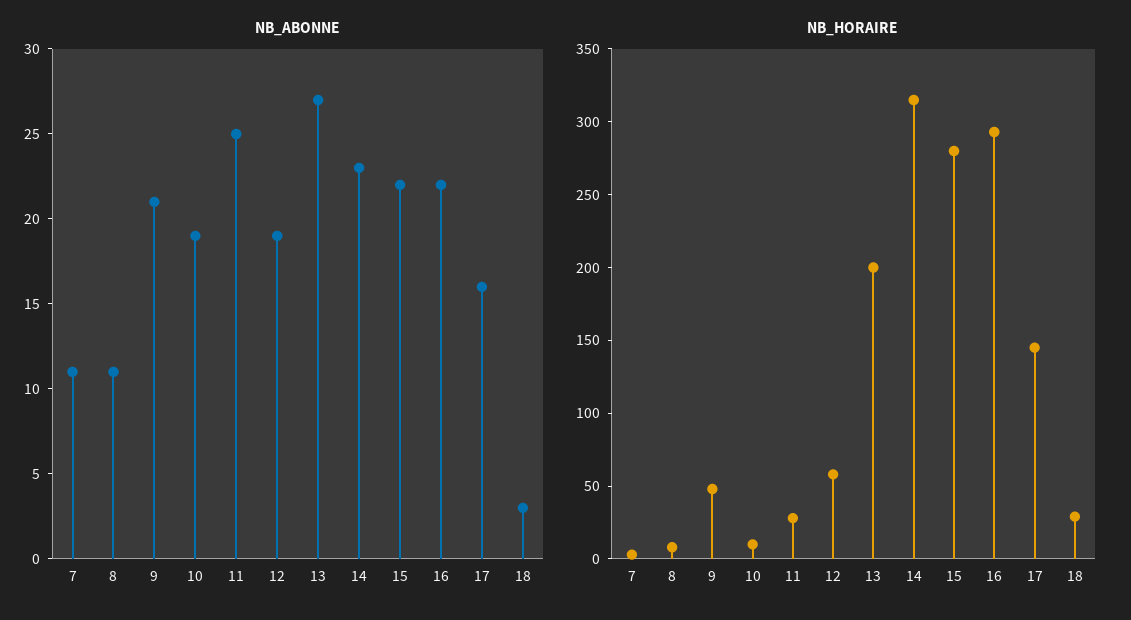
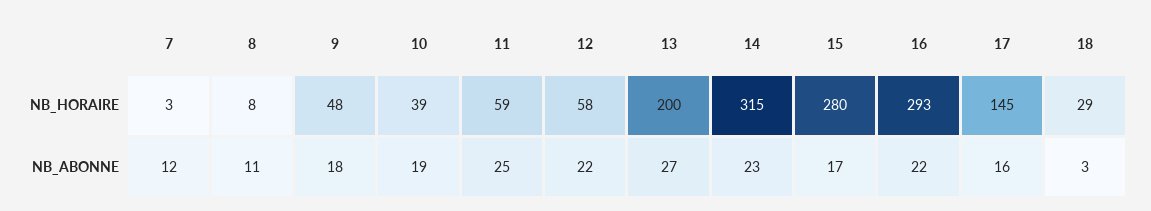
NB_ABONNE, 7: 11 -> 12
NB_ABONNE, 9: 21 -> 18
NB_ABONNE, 12: 19 -> 22
NB_ABONNE, 15: 22 -> 17
NB_HORAIRE, 10: 10 -> 39
NB_HORAIRE, 11: 30 -> 59

